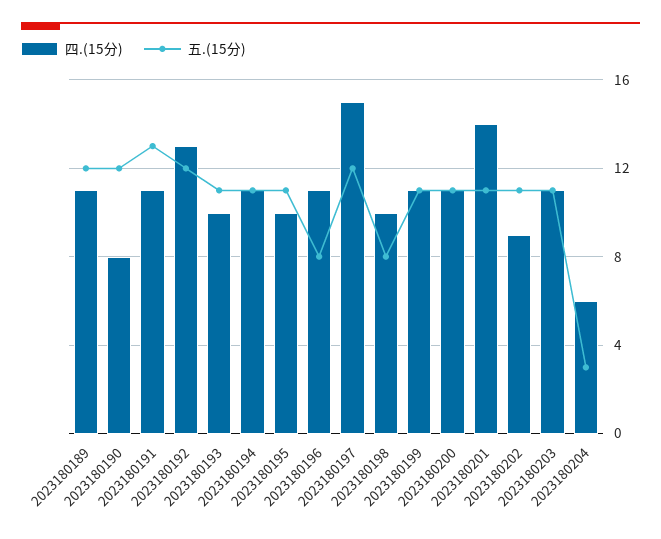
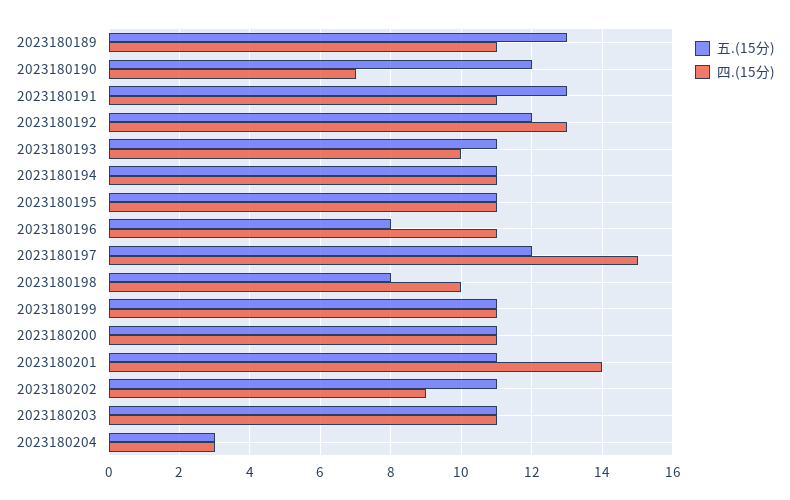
五.(15分), 2023180189: 12 -> 13
四.(15分), 2023180190: 8 -> 7
四.(15分), 2023180195: 10 -> 11
四.(15分), 2023180204: 6 -> 3

